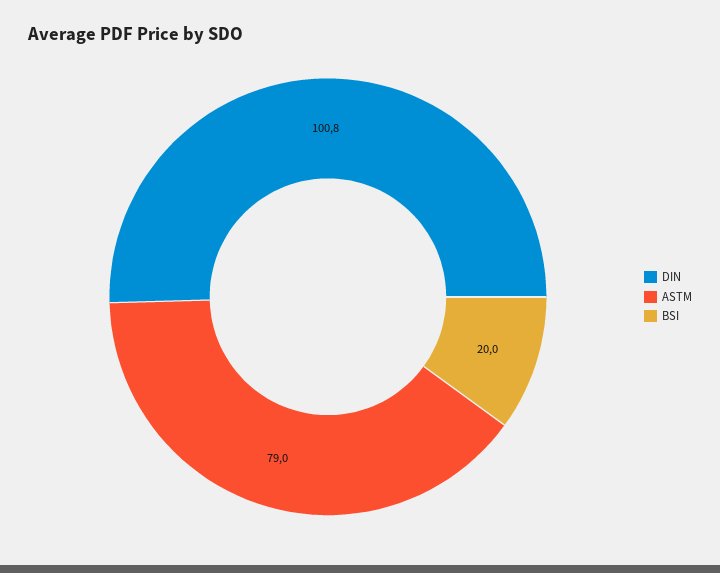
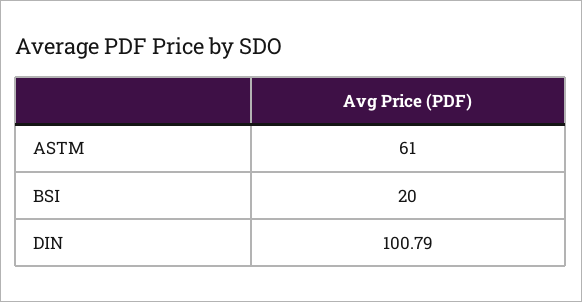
ASTM: 79 -> 61

